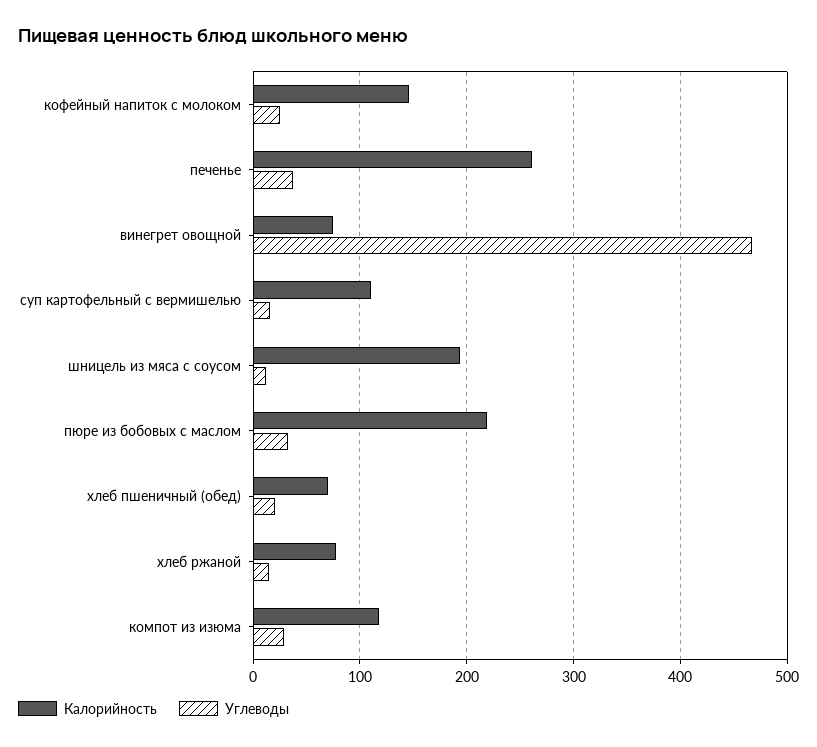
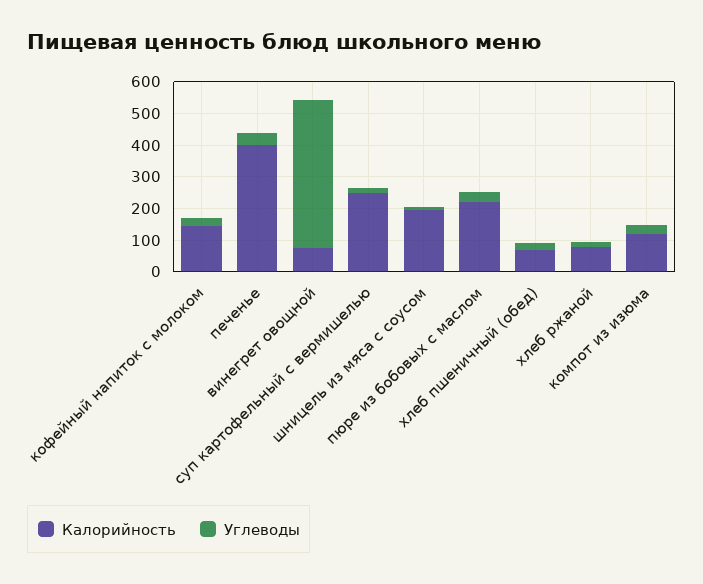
Калорийность, печенье: 260 -> 400
Калорийность, суп картофельный с вермишелью: 110 -> 250

